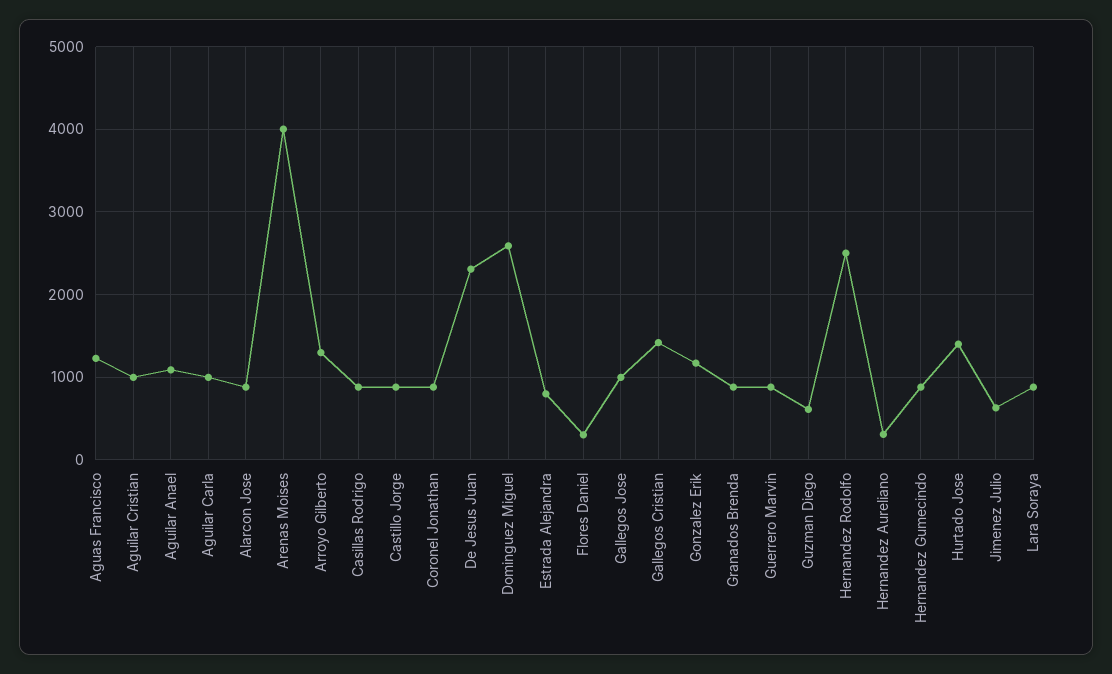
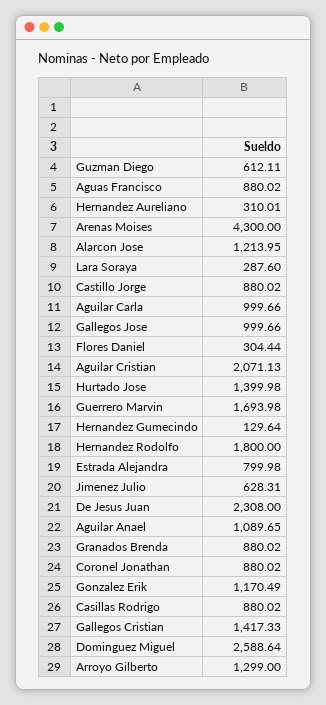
Aguas Francisco: 1200 -> 880.02
Aguilar Cristian: 1000 -> 2071.13
Alarcon Jose: 900 -> 1213.95
Arenas Moises: 4000 -> 4300
Guerrero Marvin: 900 -> 1693.98
Hernandez Rodolfo: 2500 -> 1800
Hernandez Gumecindo: 900 -> 129.64
Lara Soraya: 900 -> 287.6

